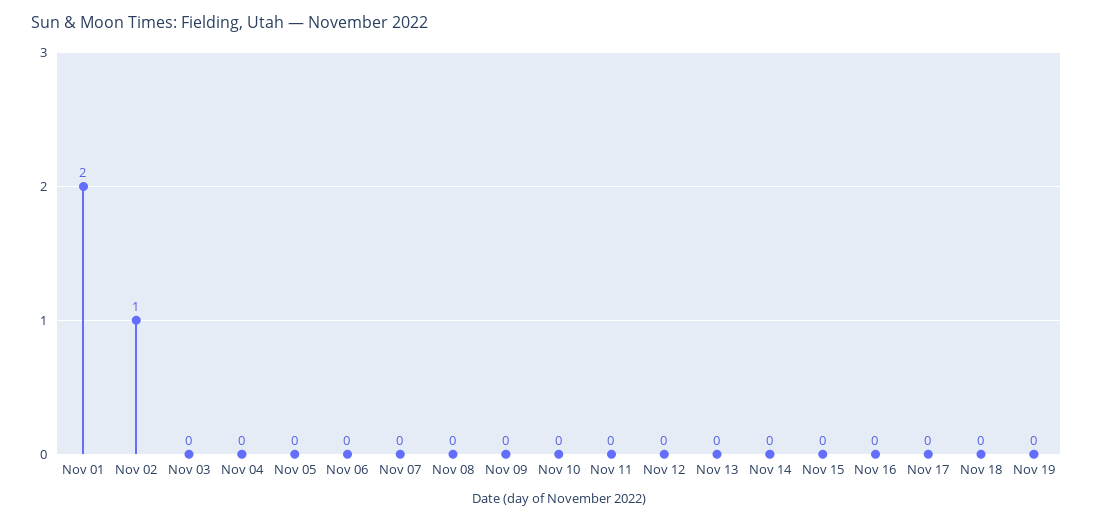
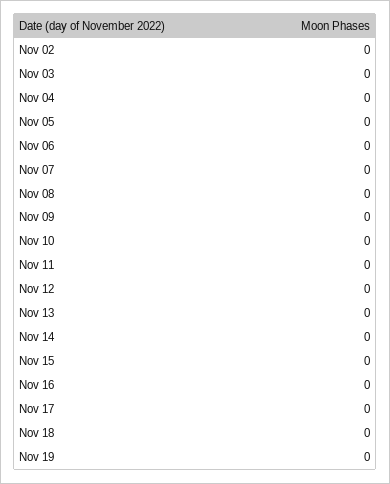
Nov 01: 2 -> none
Nov 02: 1 -> 0

